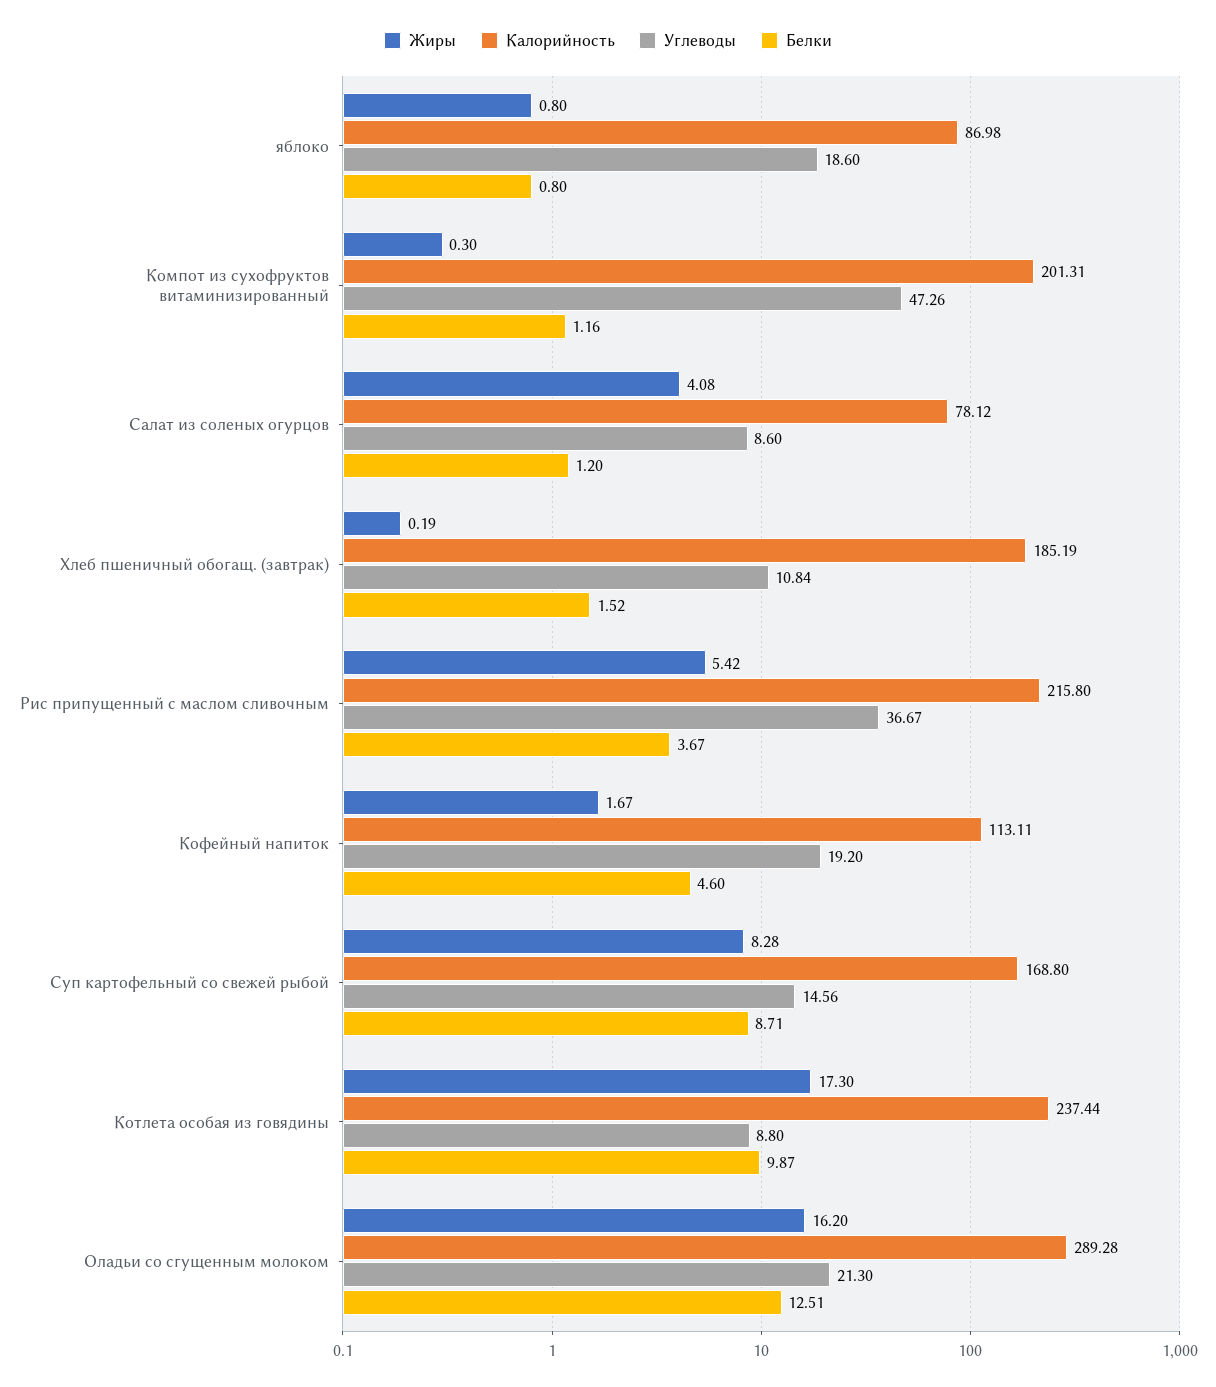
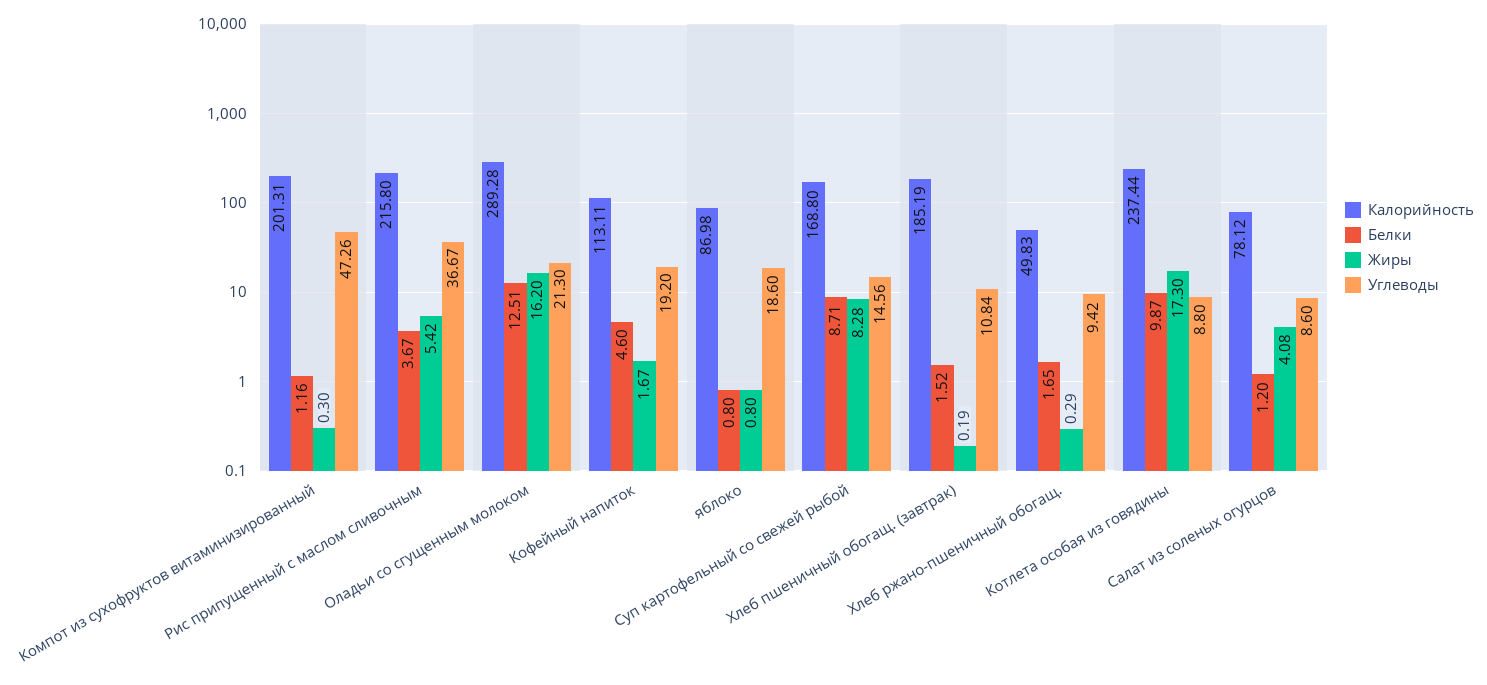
Калорийность, Хлеб ржано-пшеничный обогащ.: none -> 49.83
Белки, Хлеб ржано-пшеничный обогащ.: none -> 1.65
Жиры, Хлеб ржано-пшеничный обогащ.: none -> 0.29
Углеводы, Хлеб ржано-пшеничный обогащ.: none -> 9.42

